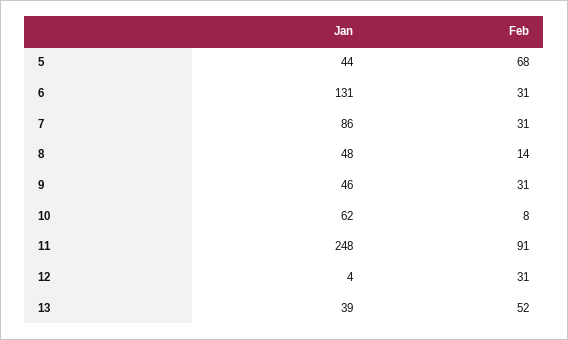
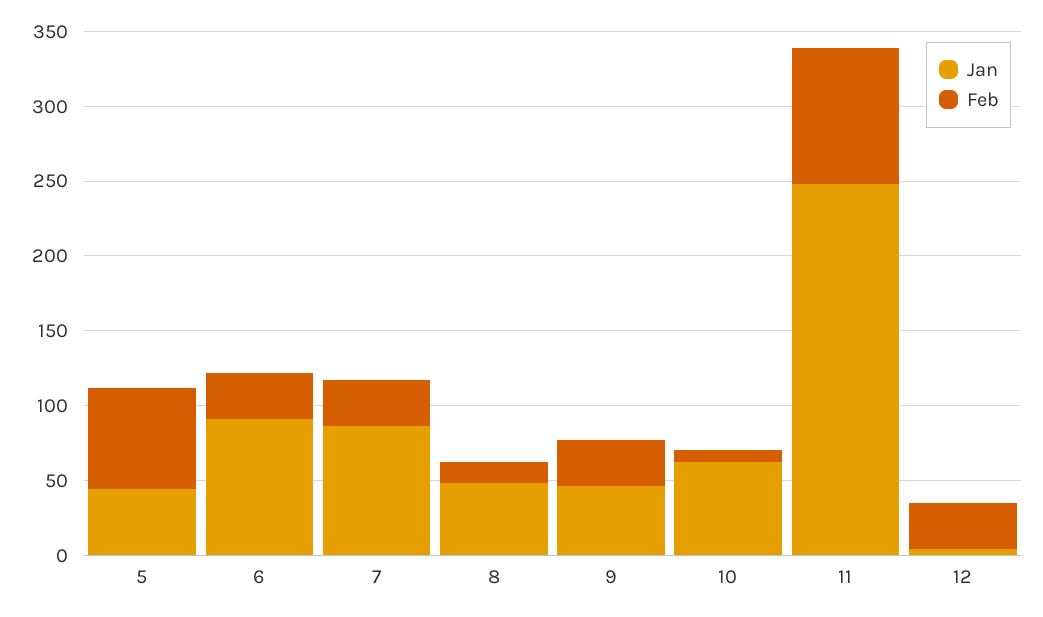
Jan, 6: 131 -> 90
Jan, 13: 39 -> none
Feb, 13: 52 -> none

